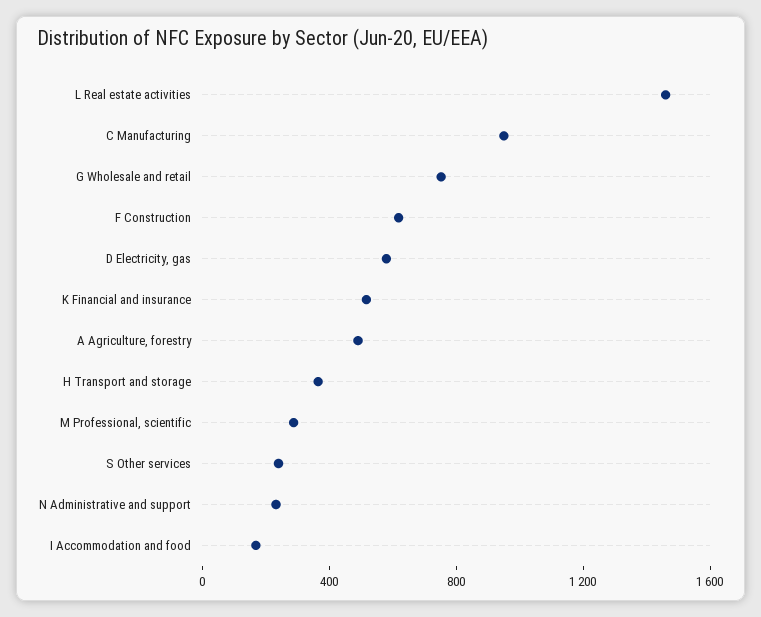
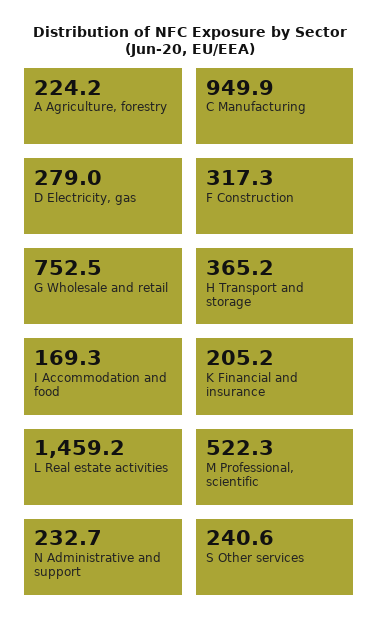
F Construction: 600 -> 317.3
D Electricity, gas: 600 -> 279
K Financial and insurance: 500 -> 205.2
A Agriculture, forestry: 500 -> 224.2
M Professional, scientific: 300 -> 522.3

